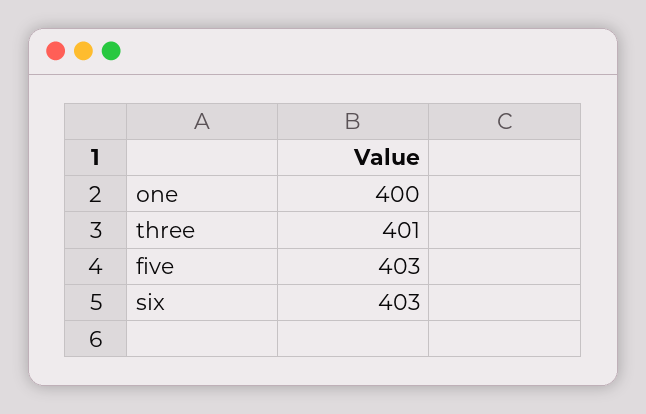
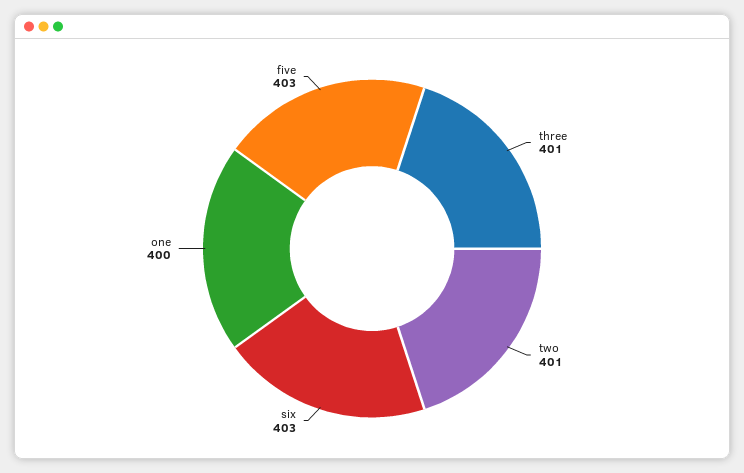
two: none -> 401

